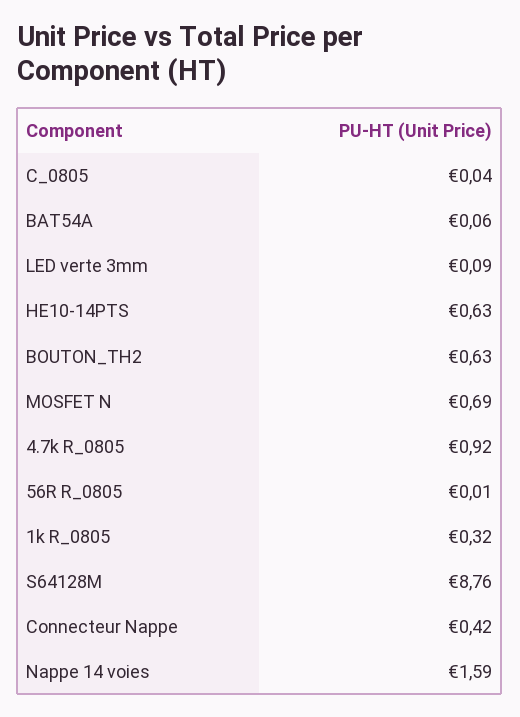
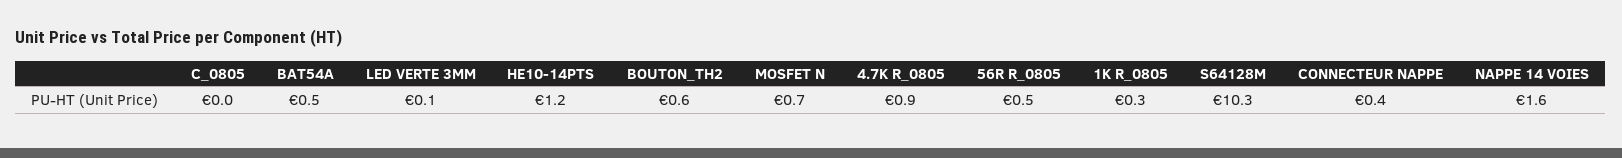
BAT54A: 0.06 -> 0.5
HE10-14PTS: 0.63 -> 1.2
56R R_0805: 0.01 -> 0.5
S64128M: 8.76 -> 10.3

